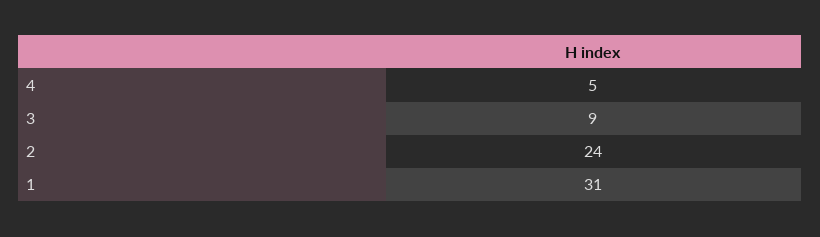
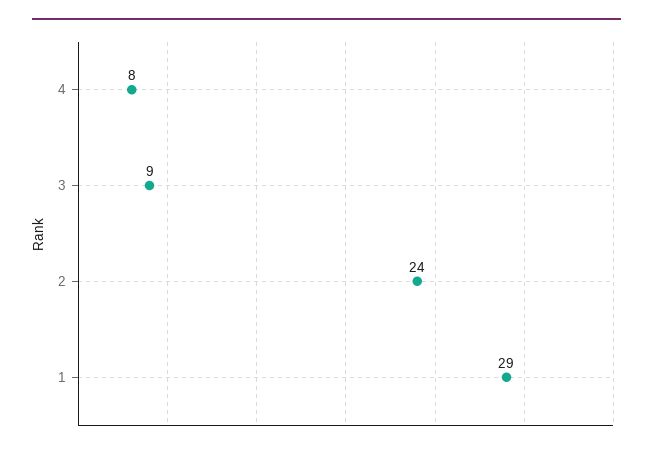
4: 5 -> 8
1: 31 -> 29

